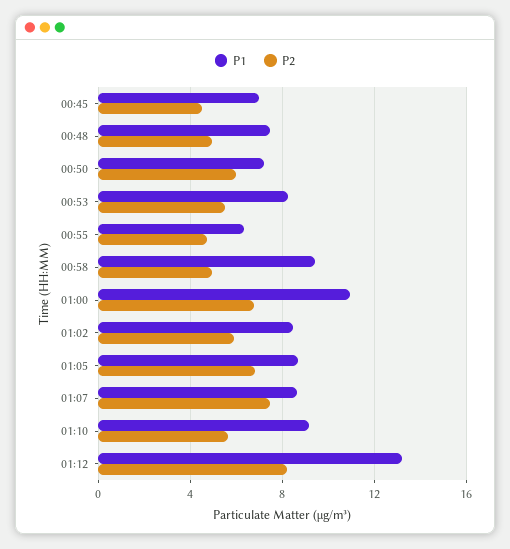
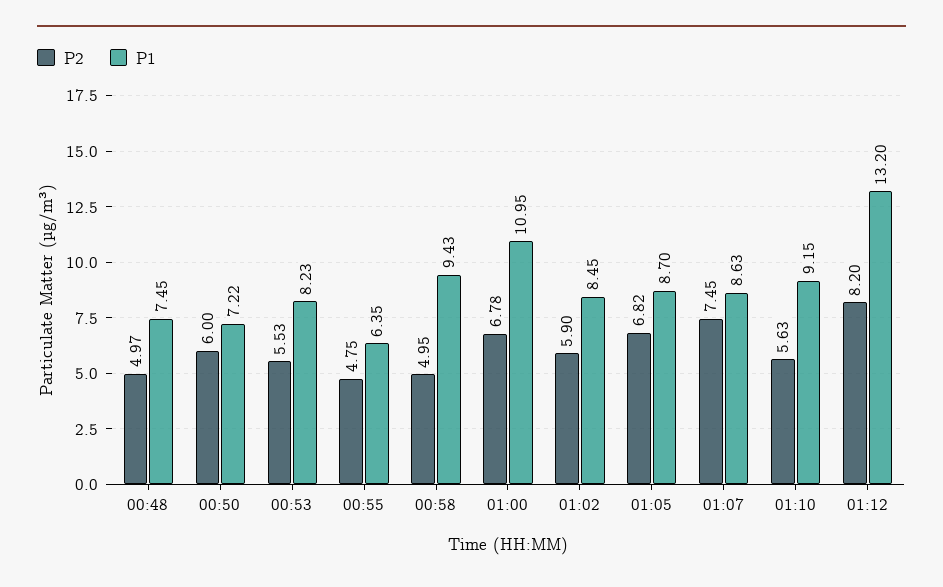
P1, 00:45: 7 -> none
P2, 00:45: 4.5 -> none

